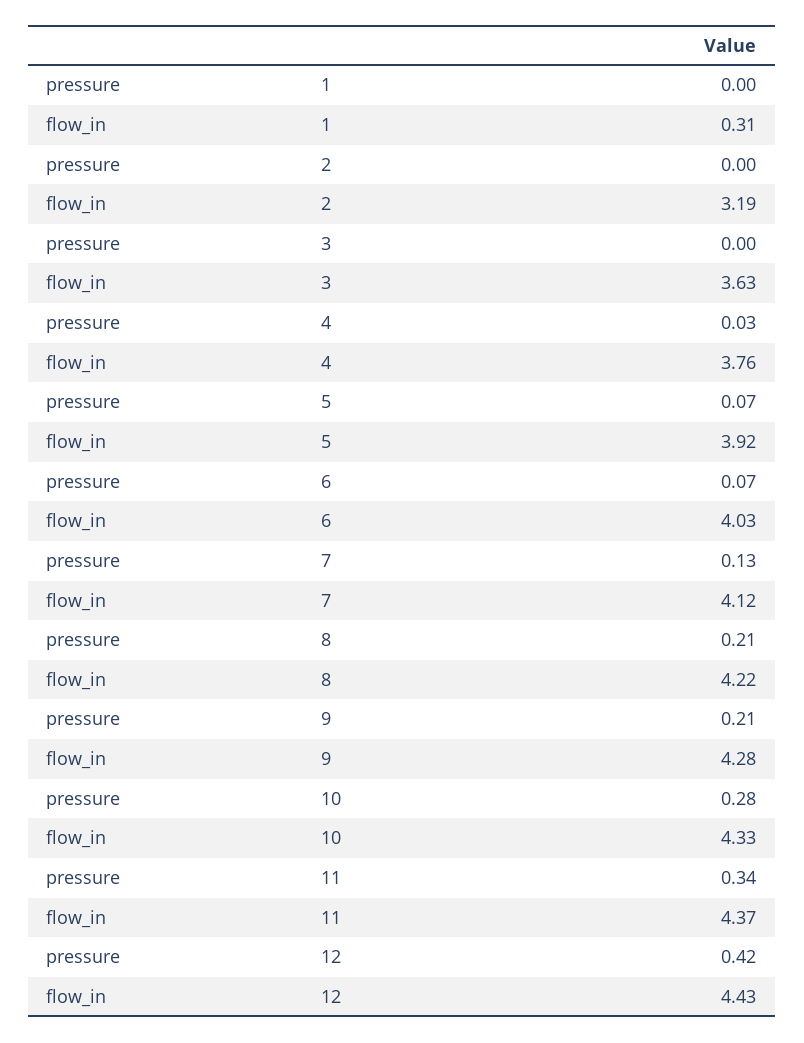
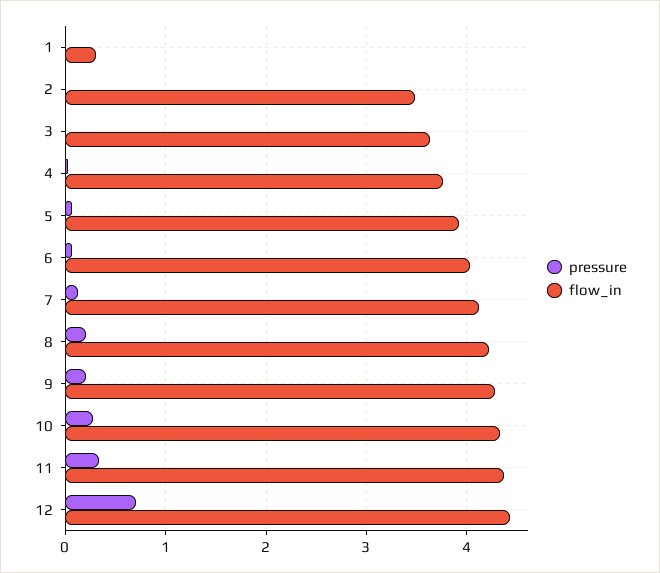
flow_in, 2: 3.19 -> 3.5
pressure, 12: 0.42 -> 0.7

